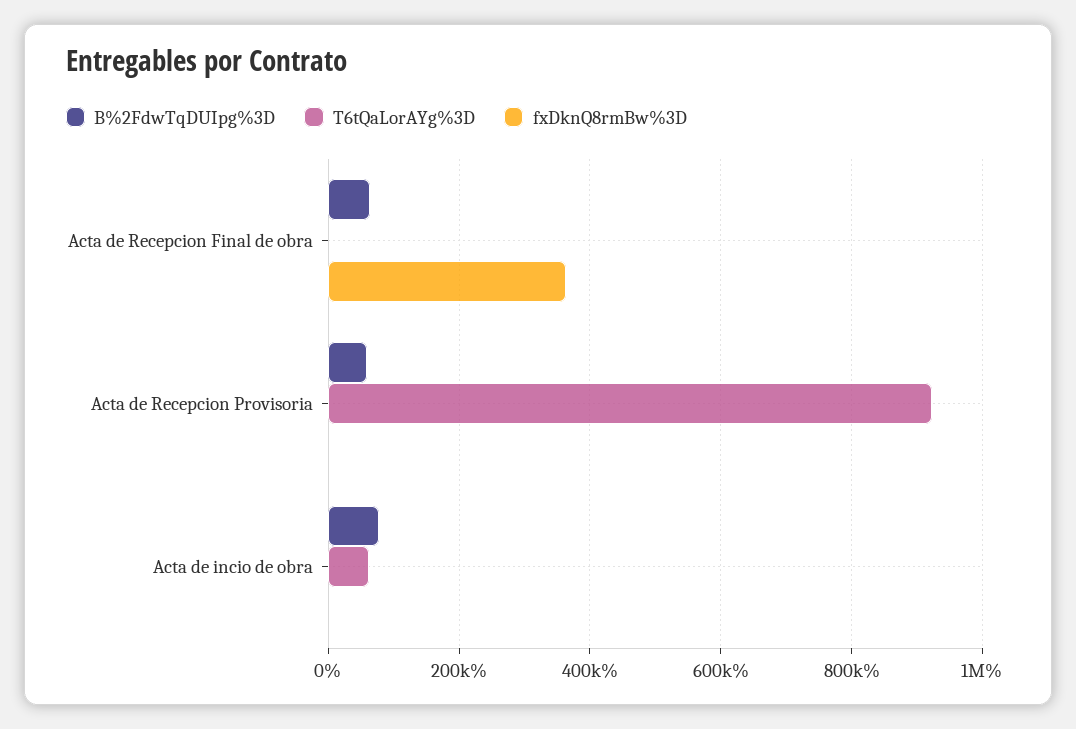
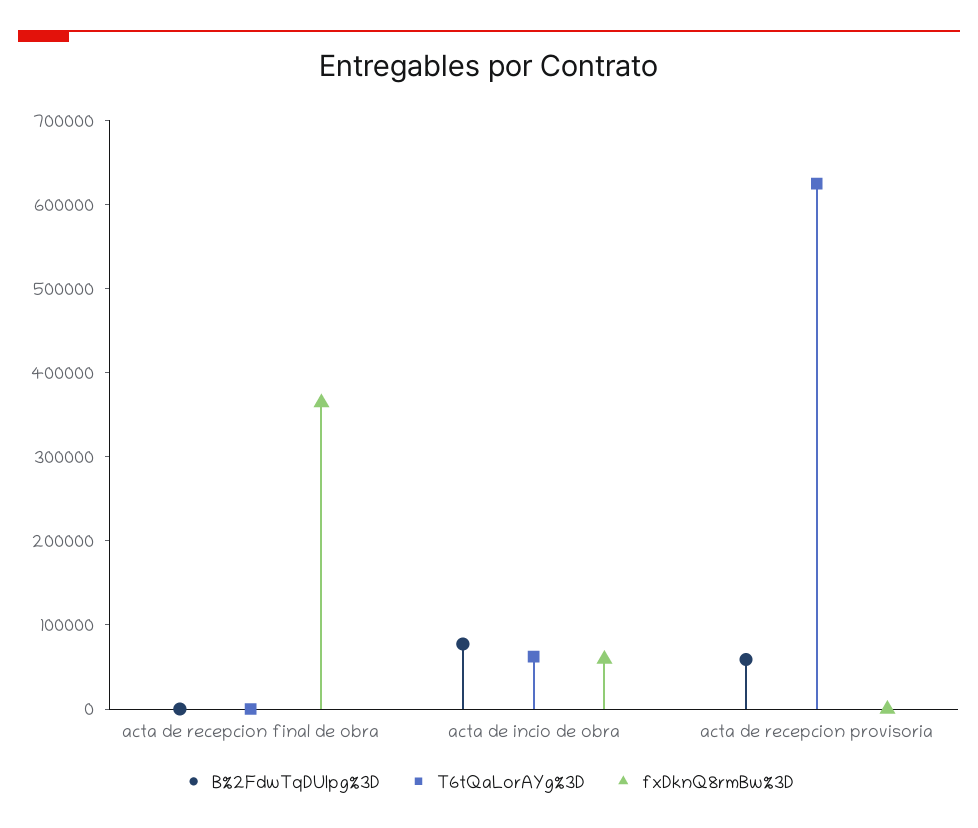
B%2FdwTqDUIpg%3D, Acta de Recepcion Final de obra: 60000 -> 0
T6tQaLorAYg%3D, Acta de Recepcion Provisoria: 920000 -> 620000
fxDknQ8rmBw%3D, Acta de incio de obra: 0 -> 60000

